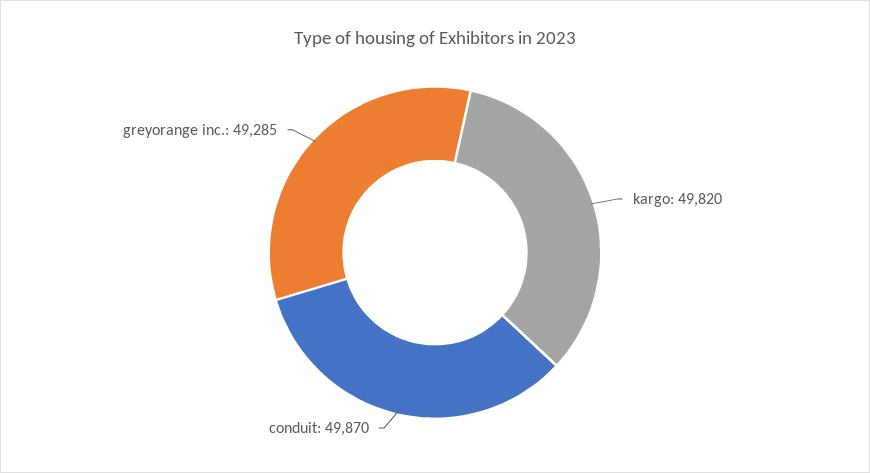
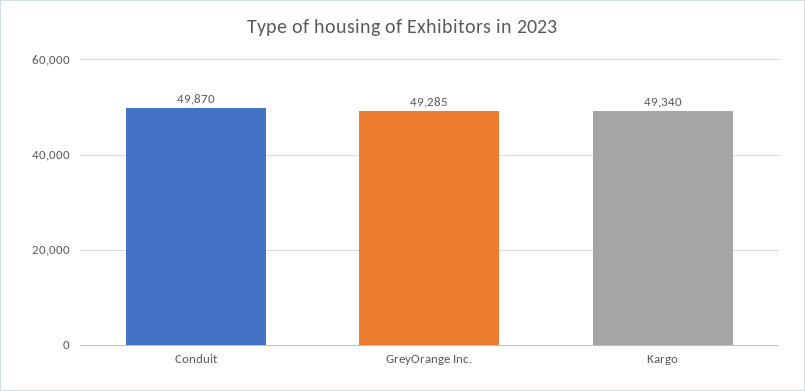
kargo: 49820 -> 49340

